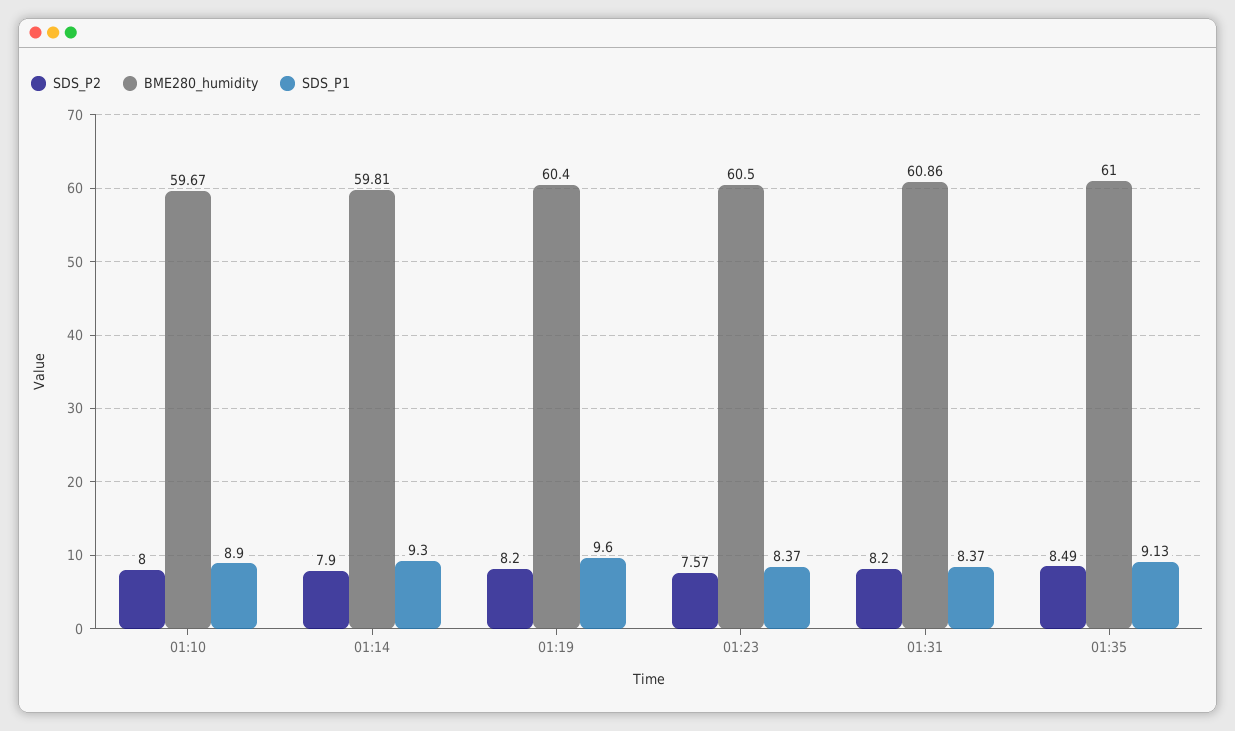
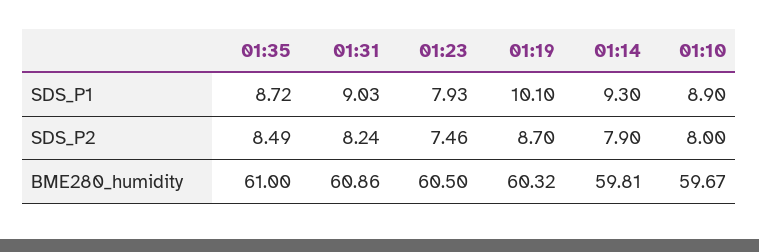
SDS_P2, 01:19: 8.2 -> 8.7
BME280_humidity, 01:19: 60.4 -> 60.32
SDS_P1, 01:19: 9.6 -> 10.1
SDS_P2, 01:23: 7.57 -> 7.46
SDS_P1, 01:23: 8.37 -> 7.93
SDS_P2, 01:31: 8.2 -> 8.24
SDS_P1, 01:31: 8.37 -> 9.03
SDS_P1, 01:35: 9.13 -> 8.72

